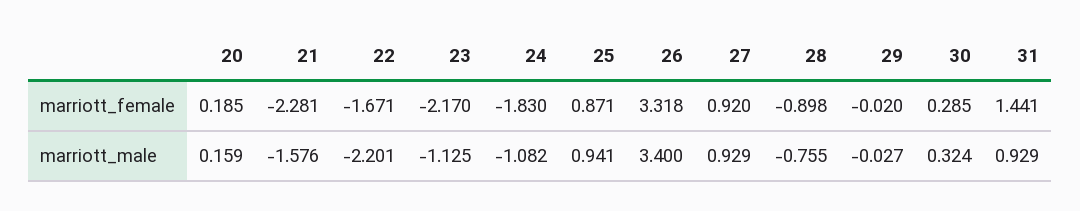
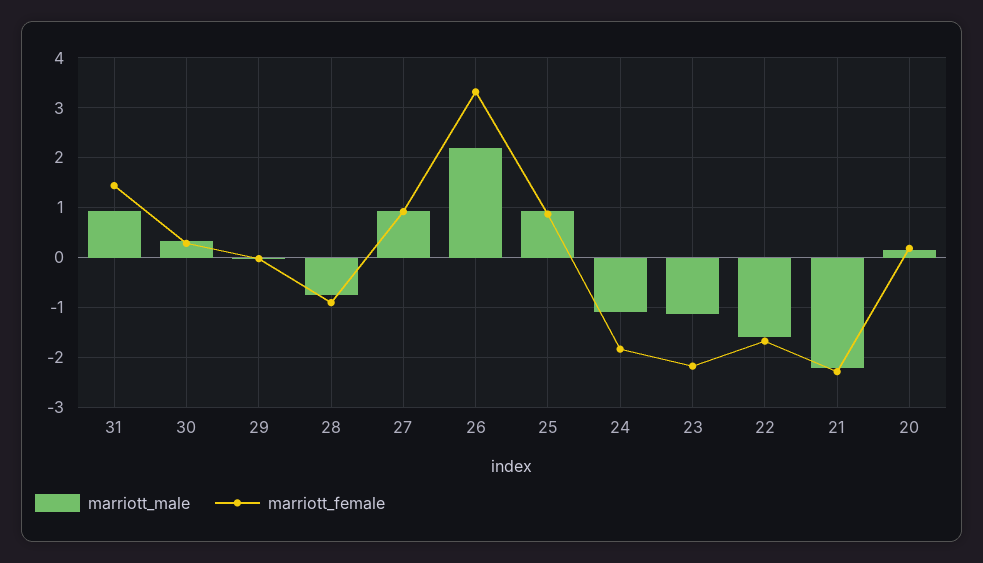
marriott_male, 21: -1.576 -> -2.2
marriott_male, 22: -2.201 -> -1.6
marriott_male, 26: 3.4 -> 2.2

